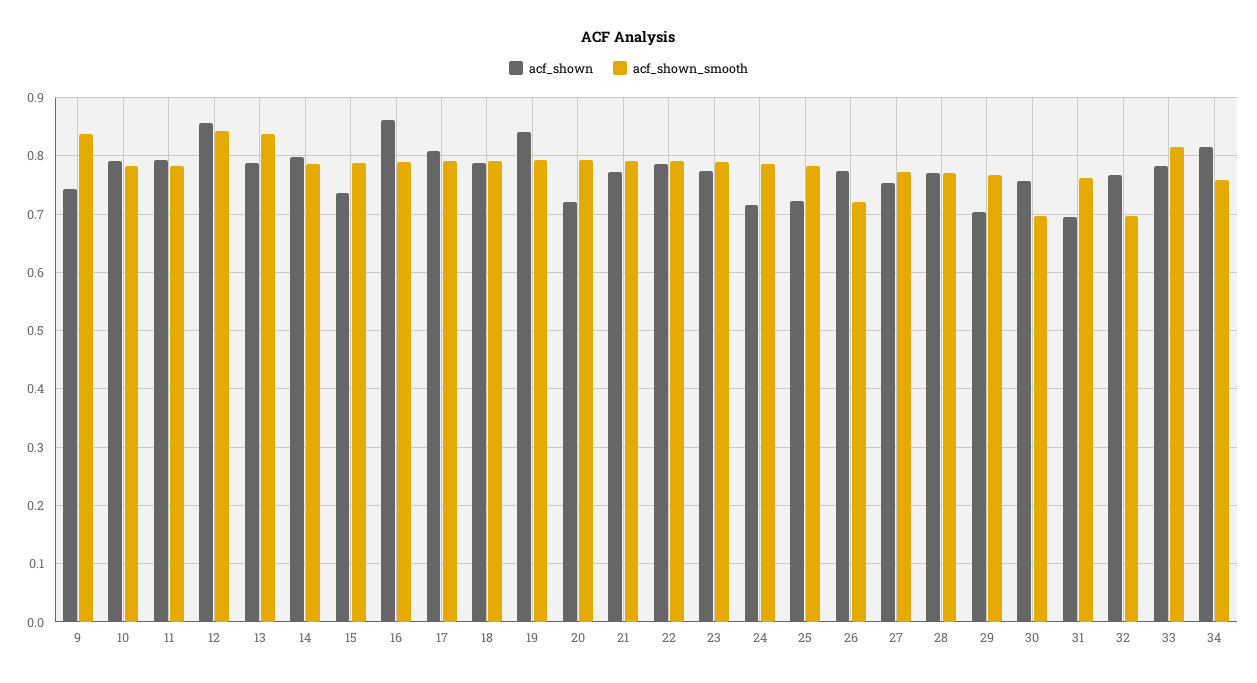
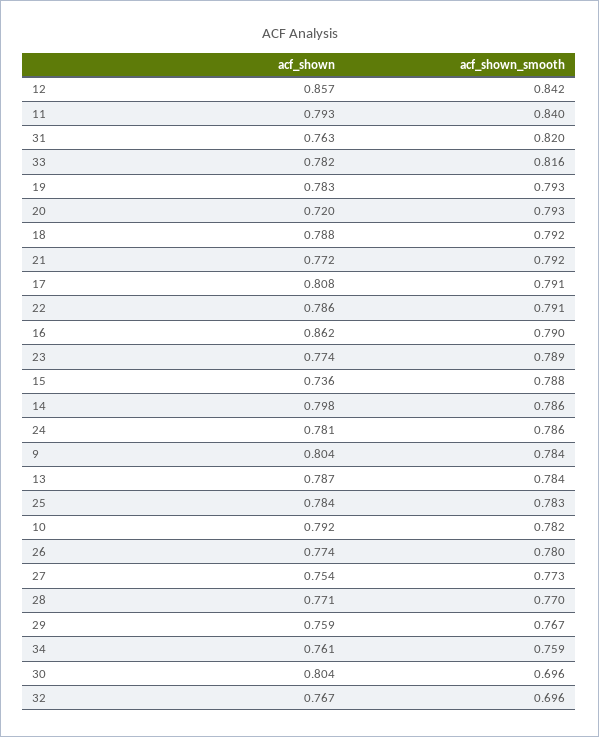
acf_shown, 9: 0.74 -> 0.804
acf_shown_smooth, 9: 0.84 -> 0.784
acf_shown_smooth, 11: 0.78 -> 0.84
acf_shown_smooth, 13: 0.84 -> 0.784
acf_shown, 19: 0.84 -> 0.783
acf_shown, 24: 0.72 -> 0.781
acf_shown, 25: 0.72 -> 0.784
acf_shown_smooth, 26: 0.72 -> 0.78
acf_shown, 29: 0.7 -> 0.759
acf_shown, 30: 0.76 -> 0.804
acf_shown, 31: 0.7 -> 0.763
acf_shown_smooth, 31: 0.76 -> 0.82
acf_shown, 34: 0.82 -> 0.761

